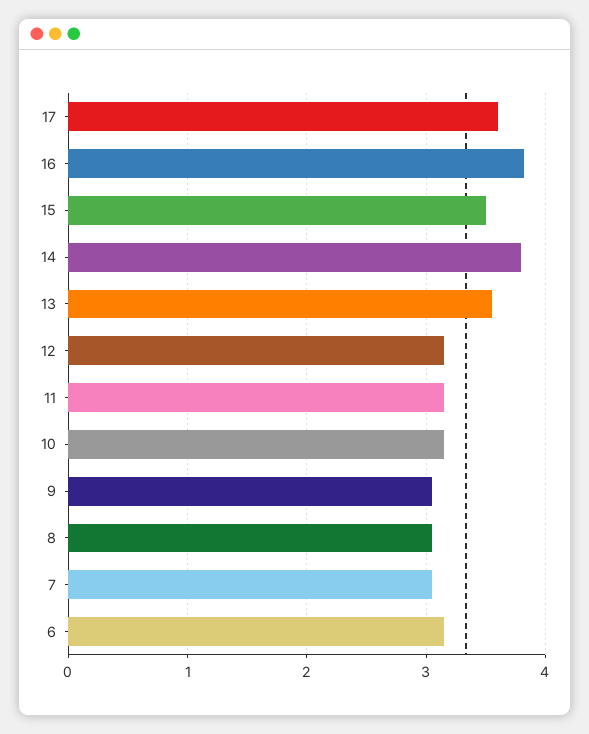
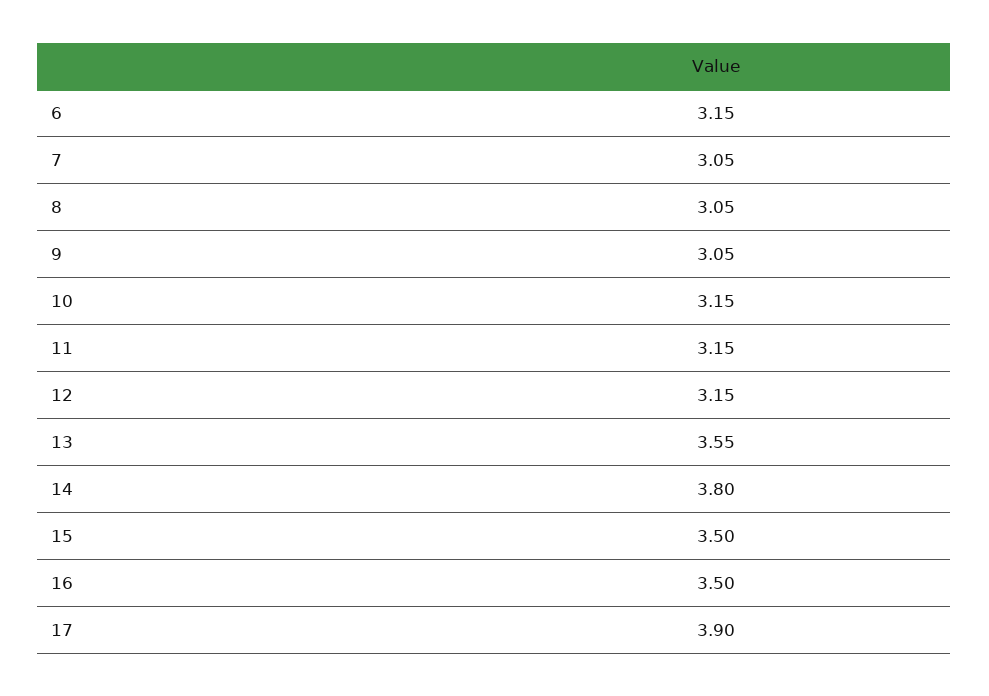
17: 3.6 -> 3.9
16: 3.8 -> 3.5

